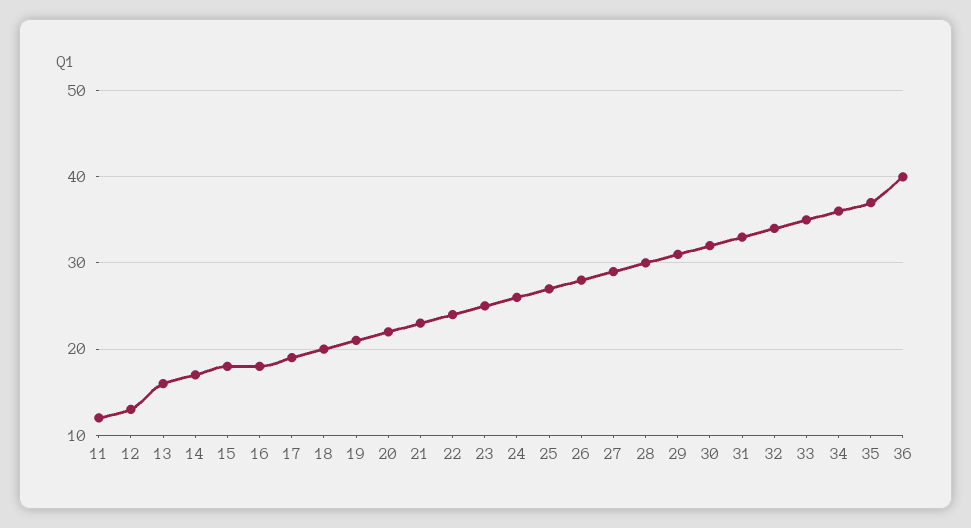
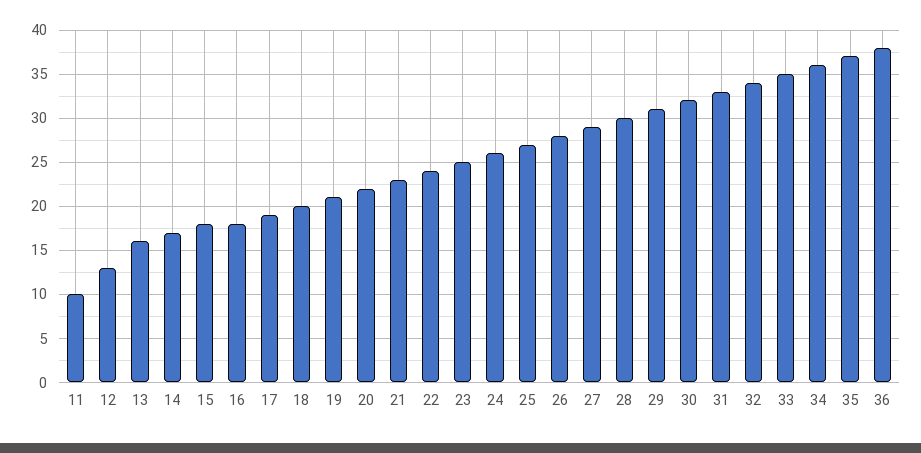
11: 12 -> 10
36: 40 -> 38

